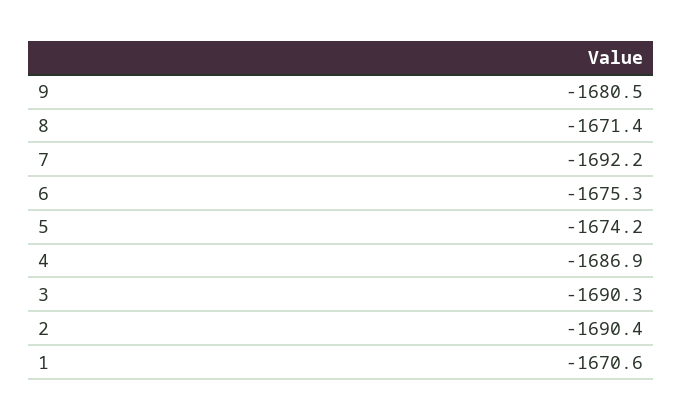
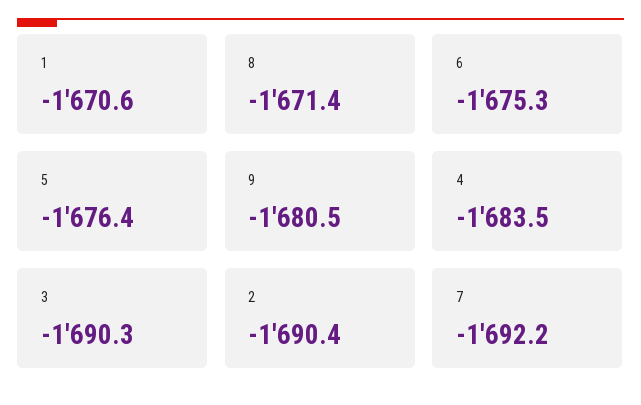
5: -1674.2 -> -1676.4
4: -1686.9 -> -1683.5

